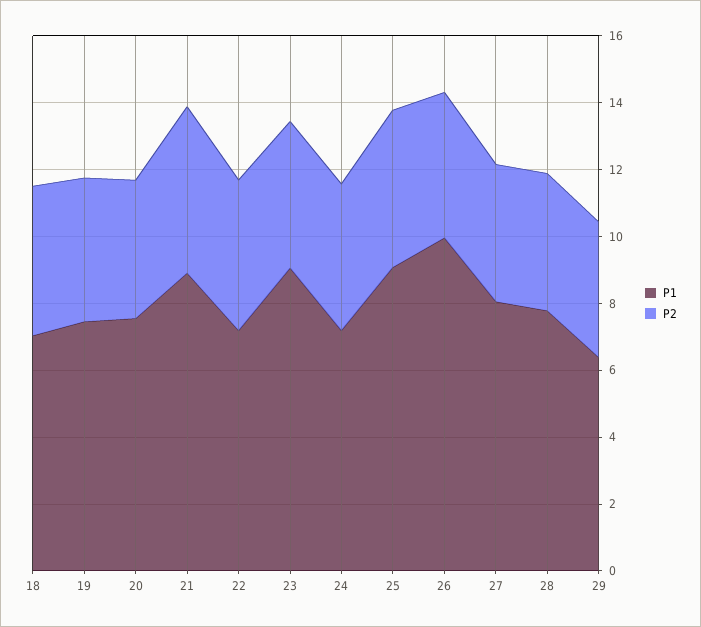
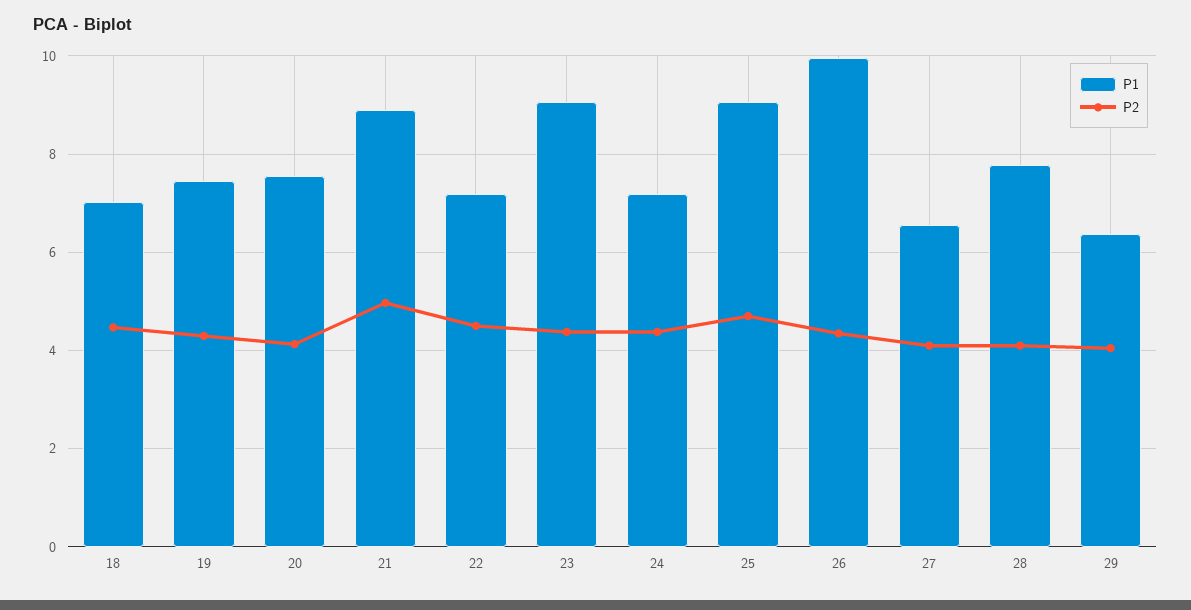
P1, 27: 8 -> 6.6

